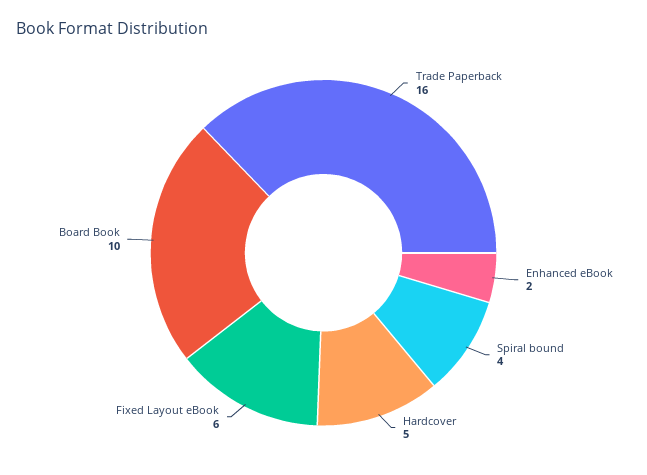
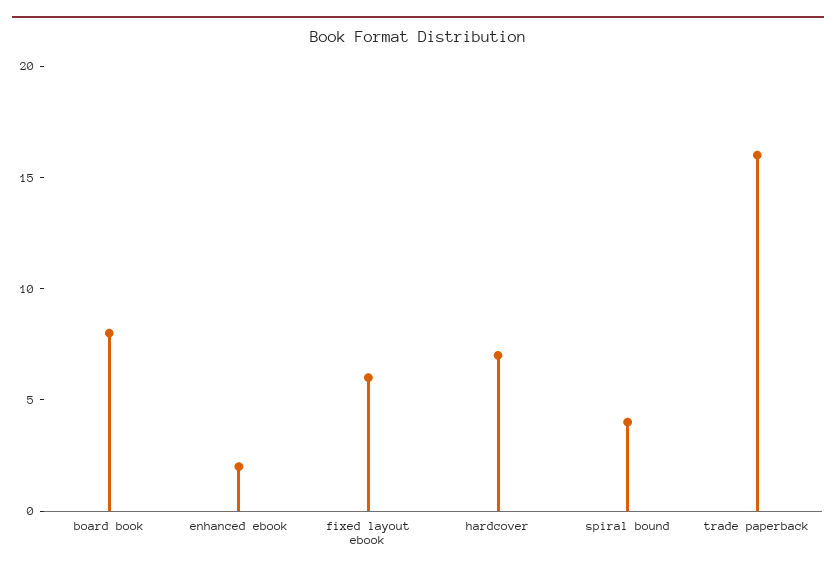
Hardcover: 5 -> 7
Board Book: 10 -> 8

